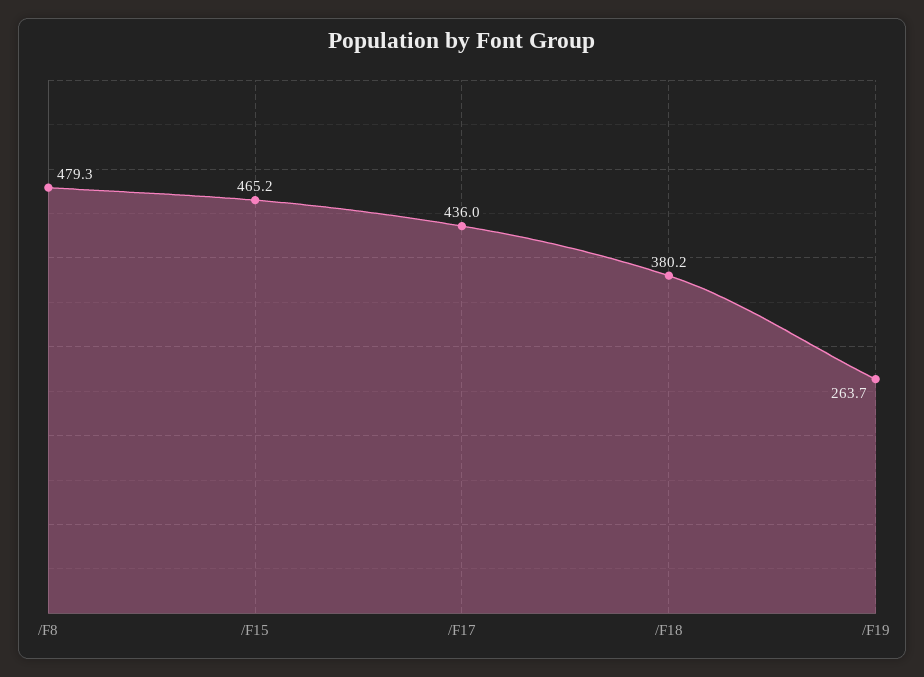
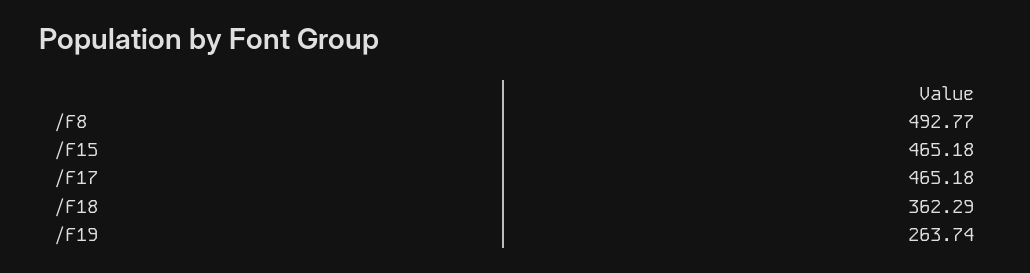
/F8: 479.3 -> 492.77
/F17: 436 -> 465.18
/F18: 380.2 -> 362.29

